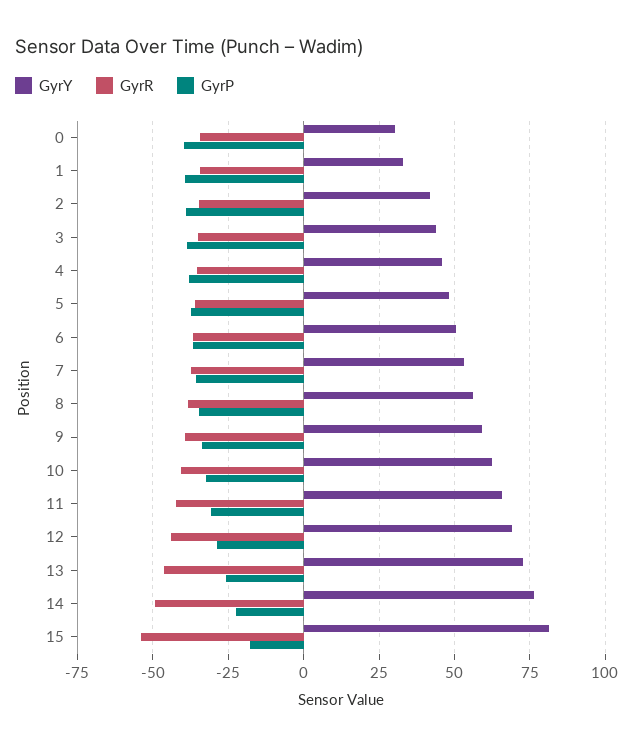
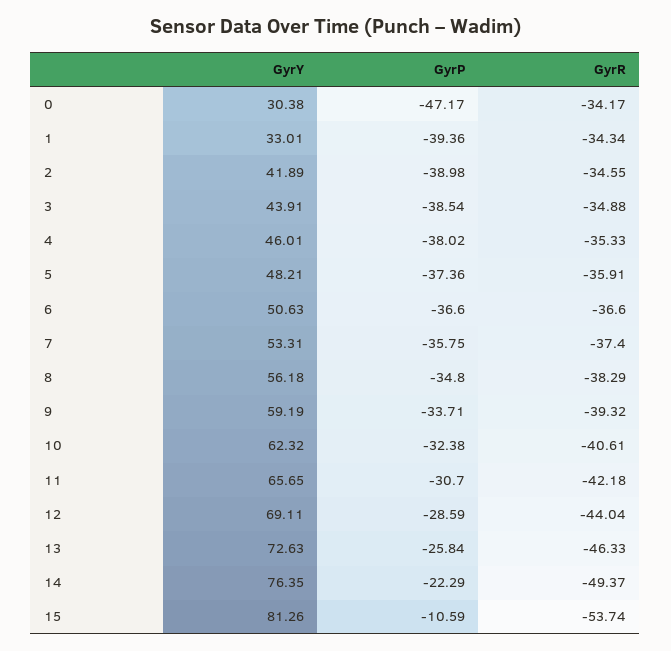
GyrP, 0: -40 -> -47.17
GyrP, 15: -17.5 -> -10.59

